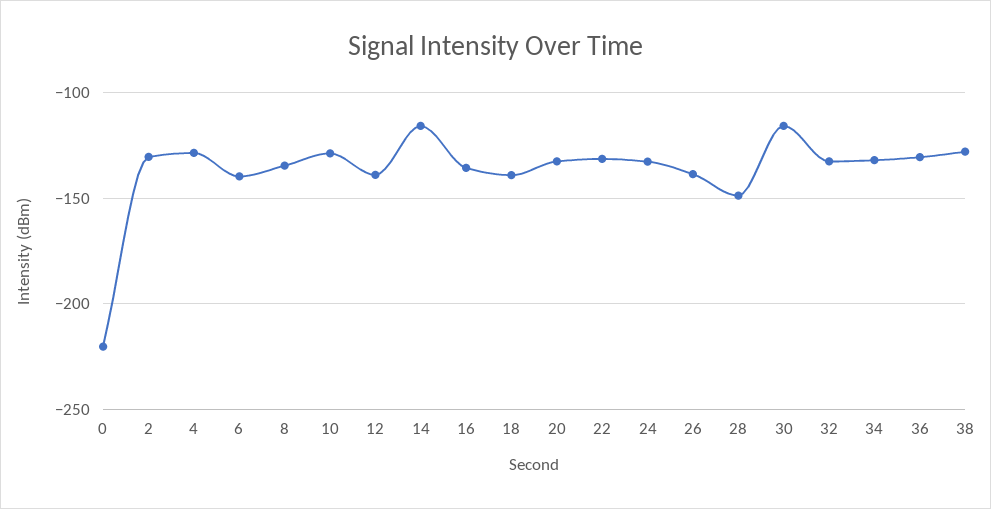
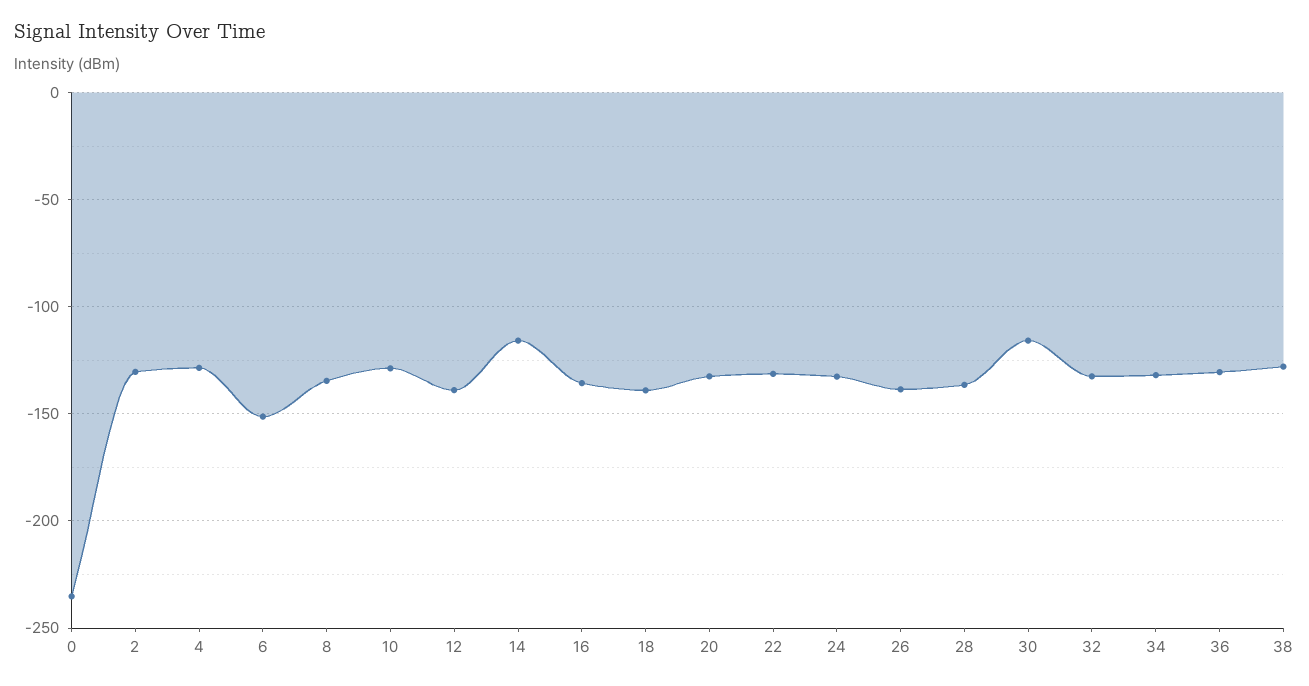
0: -220 -> -235
6: -140 -> -150
28: -150 -> -135

